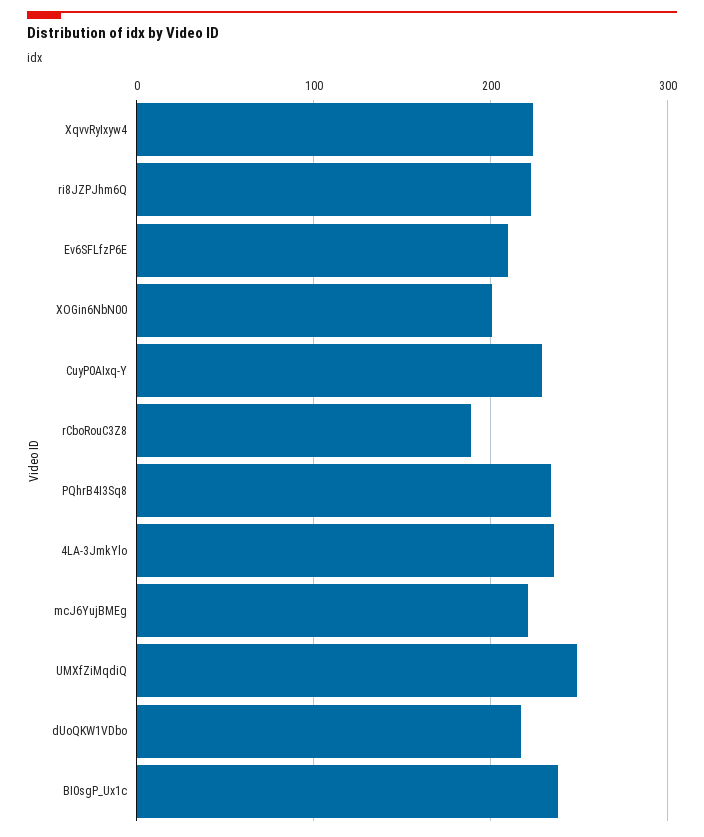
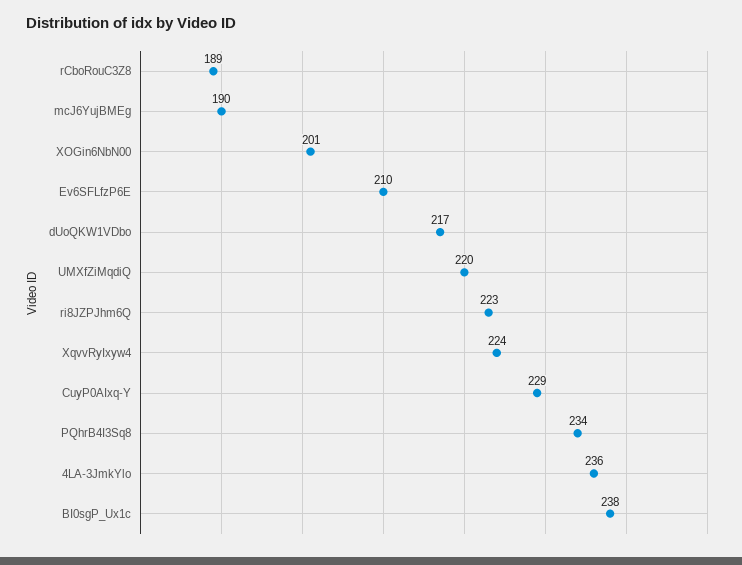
mcJ6YujBMEg: 220 -> 190
UMXfZiMqdiQ: 250 -> 220

